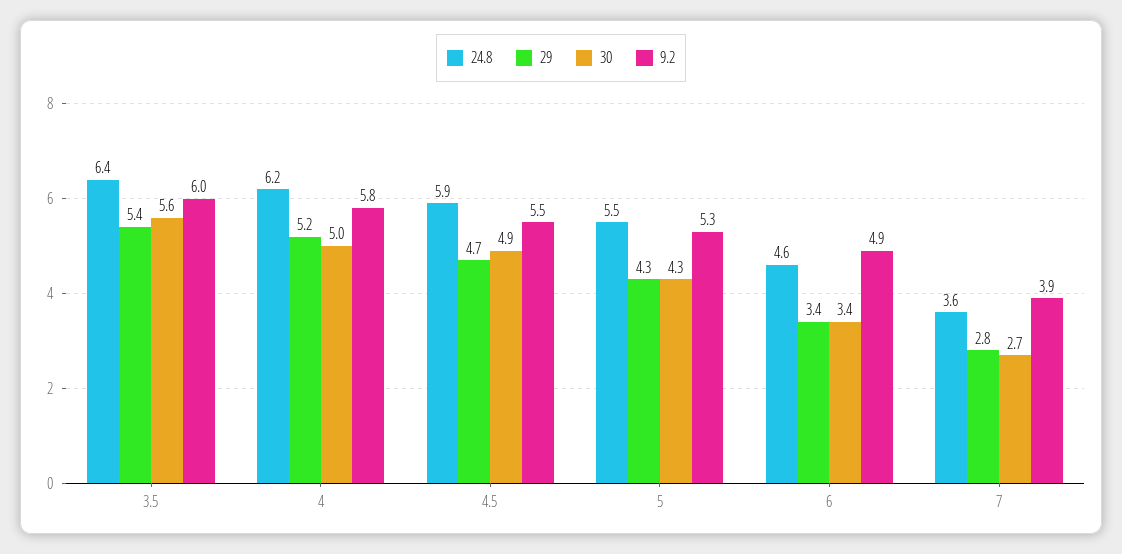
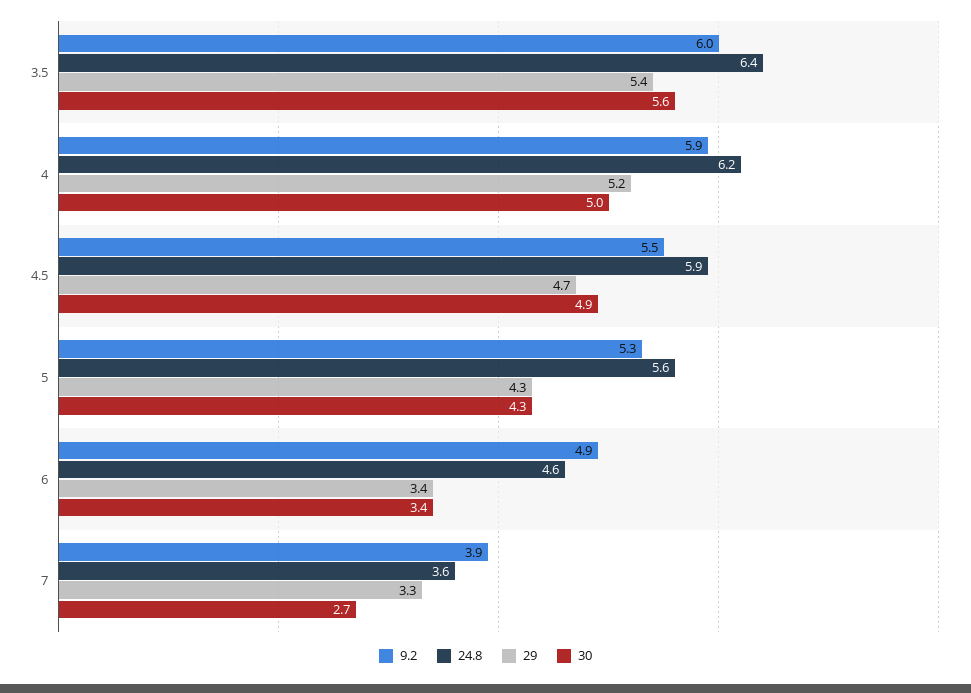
9.2, 4: 5.8 -> 5.9
24.8, 5: 5.5 -> 5.6
29, 7: 2.8 -> 3.3

